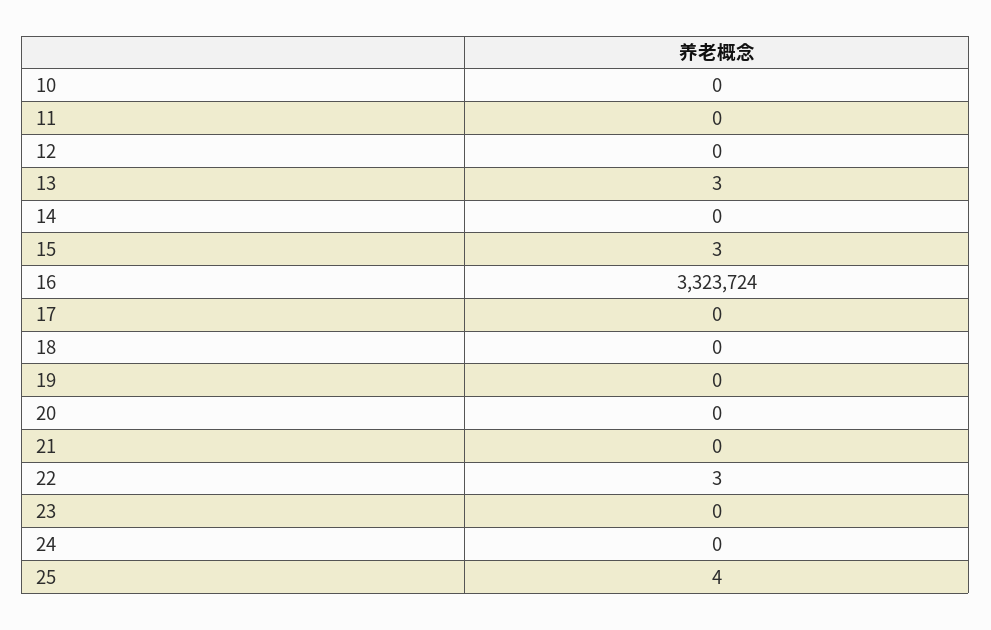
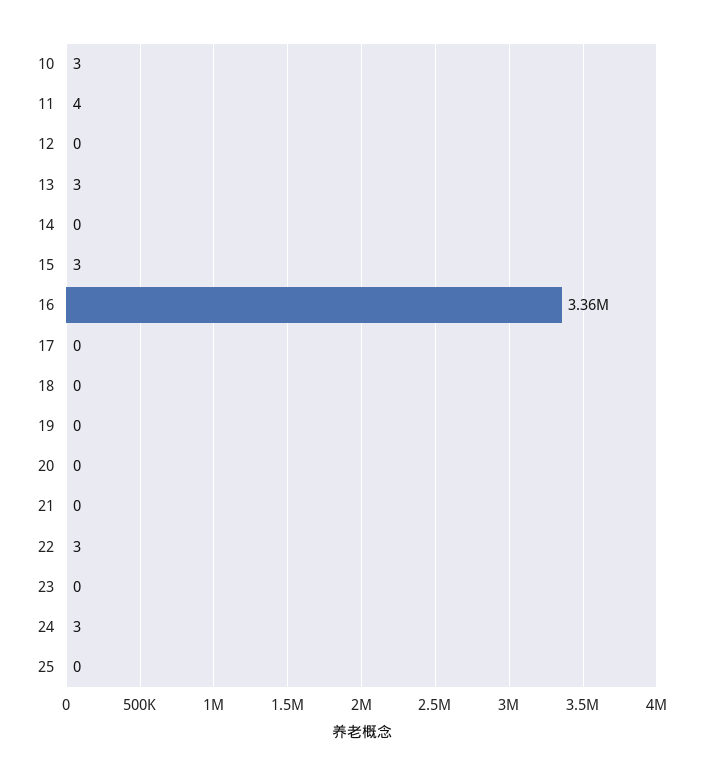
10: 0 -> 3
11: 0 -> 4
16: 3323724 -> 3360000
24: 0 -> 3
25: 4 -> 0

